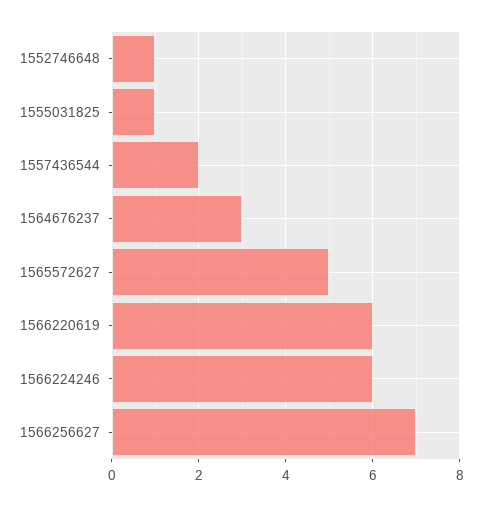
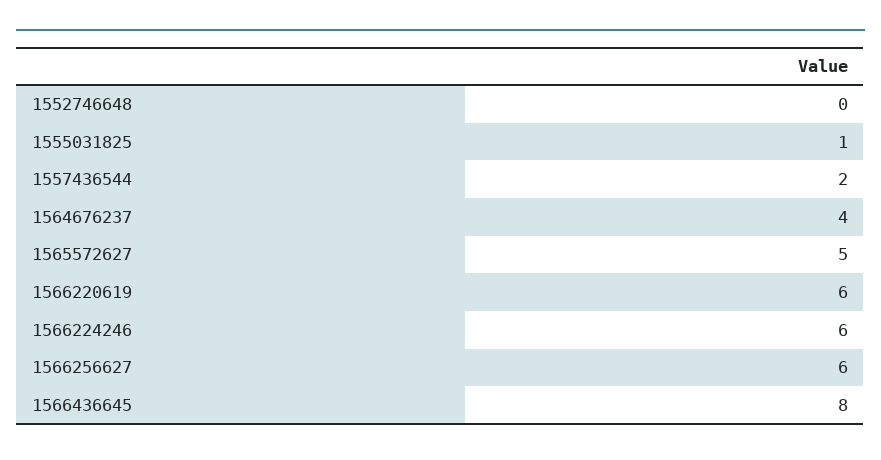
1552746648: 1 -> 0
1564676237: 3 -> 4
1566256627: 7 -> 6
1566436645: none -> 8

